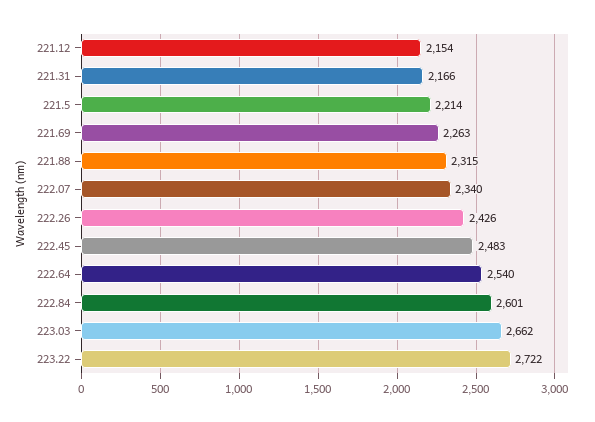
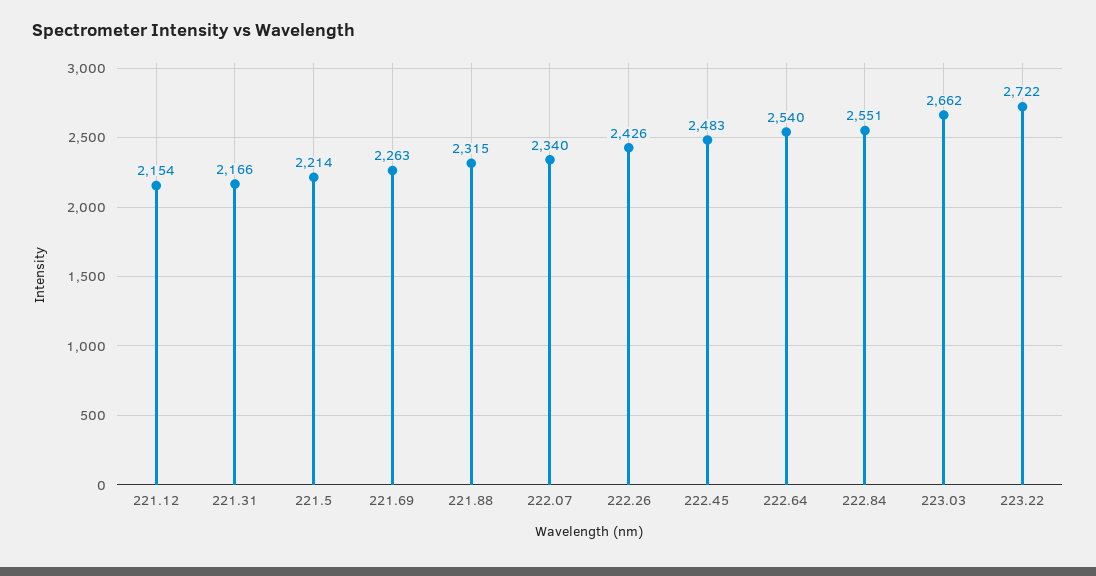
222.84: 2601 -> 2551

